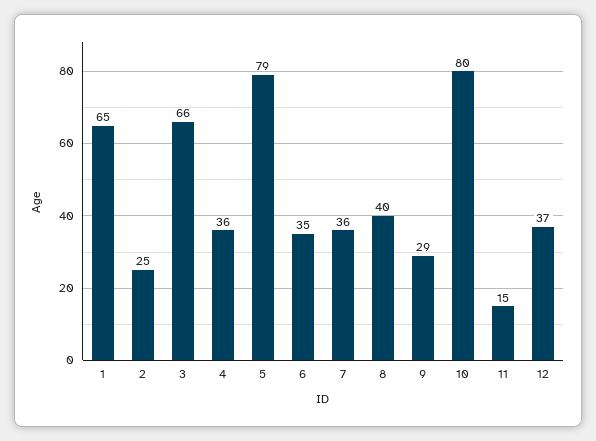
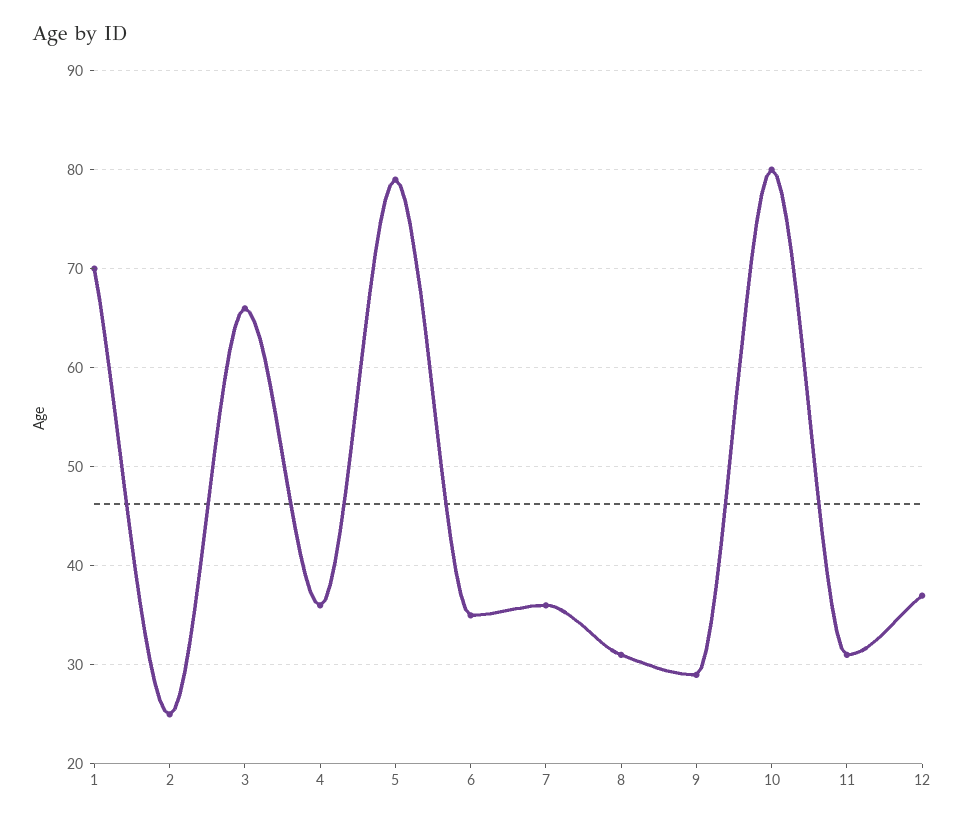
1: 65 -> 70
8: 40 -> 31
11: 15 -> 31

